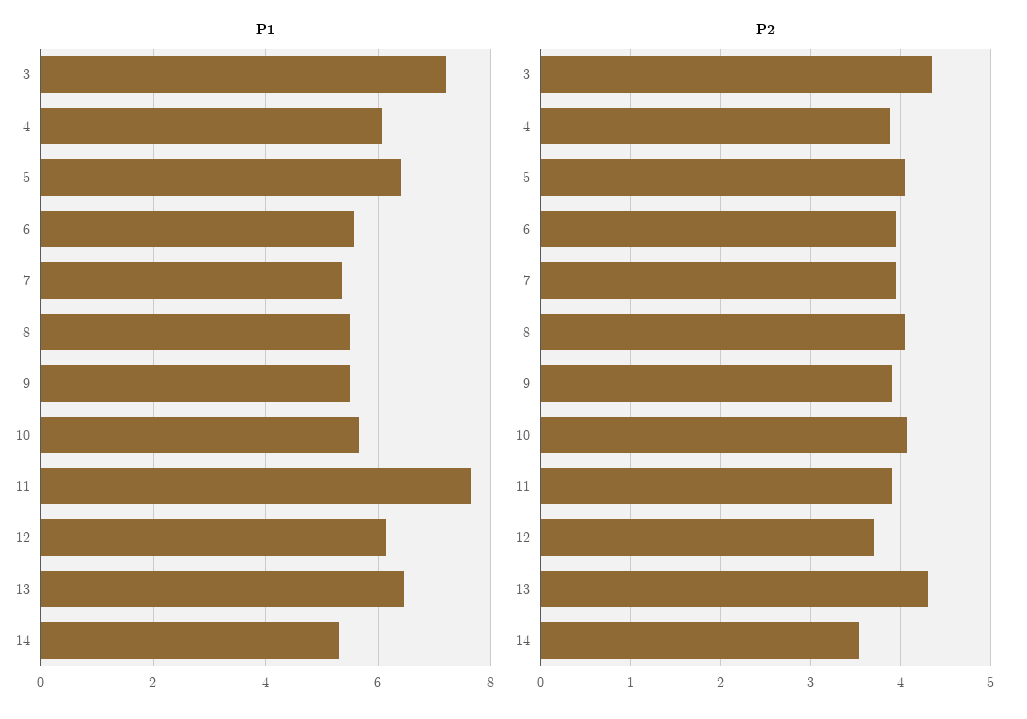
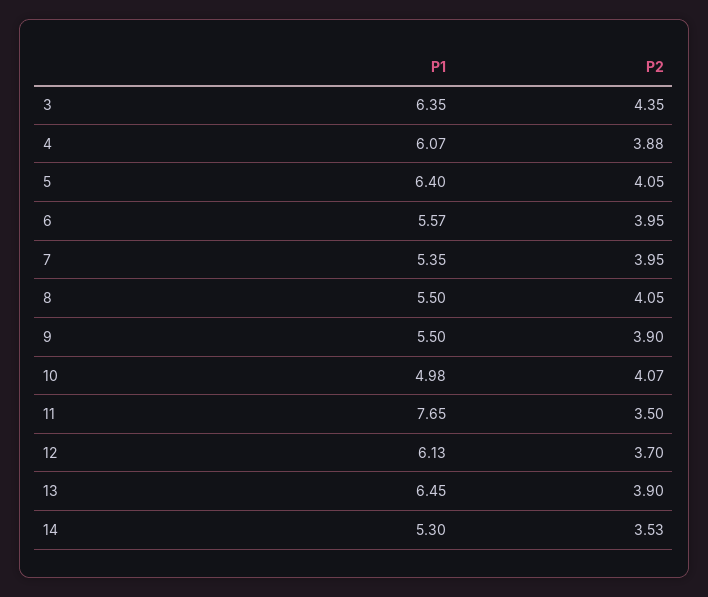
P1, 3: 7.2 -> 6.35
P1, 10: 5.6 -> 4.98
P2, 11: 3.9 -> 3.5
P2, 13: 4.3 -> 3.9

